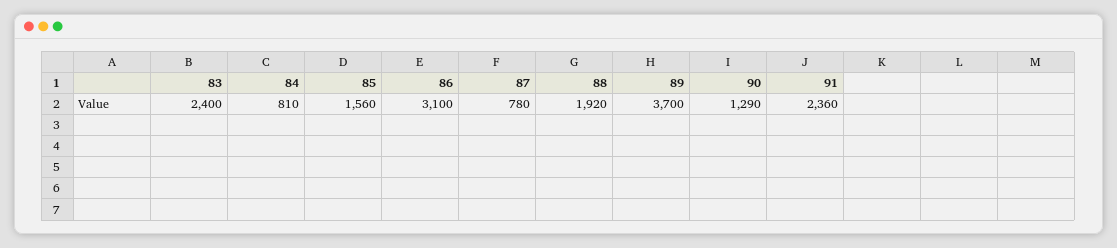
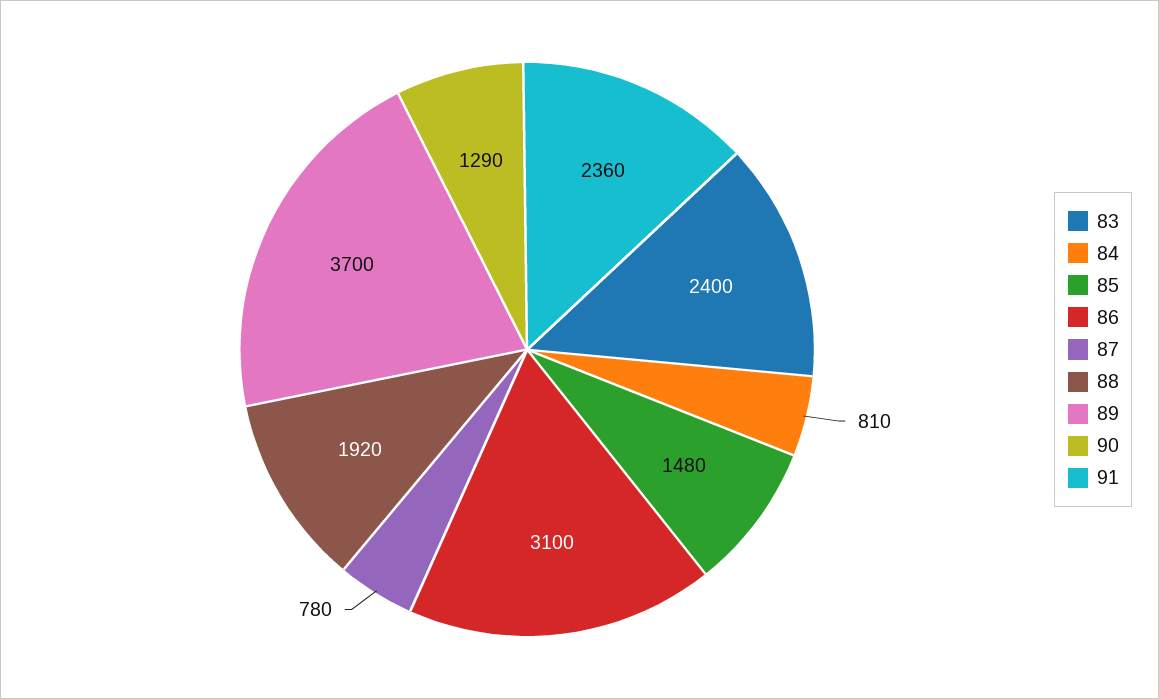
85: 1560 -> 1480

